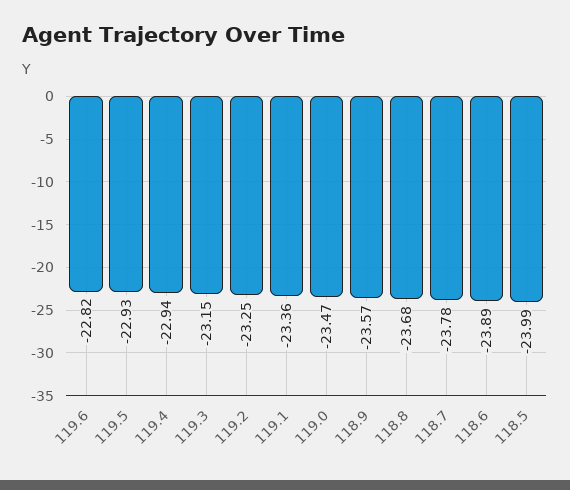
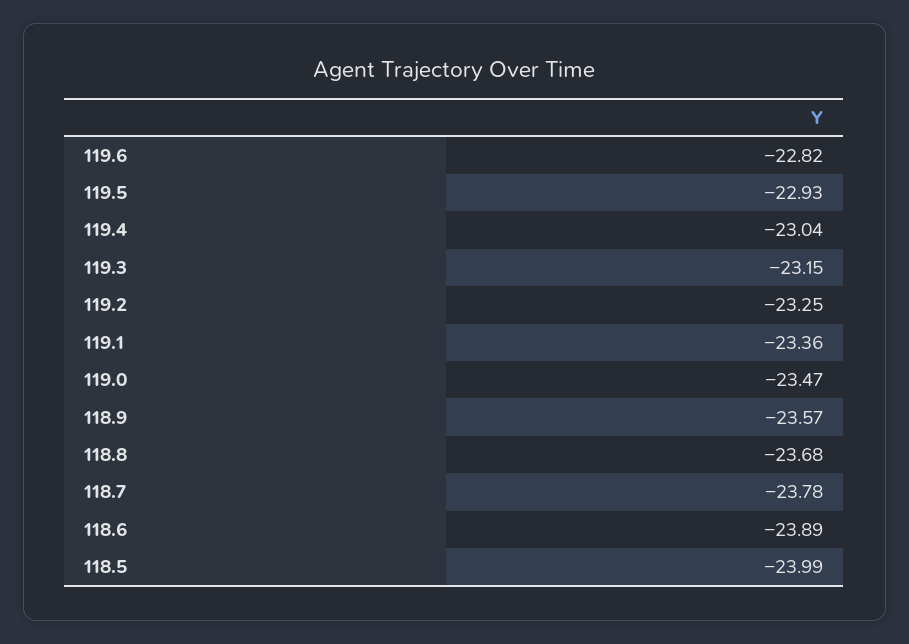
119.4: -22.94 -> -23.04

